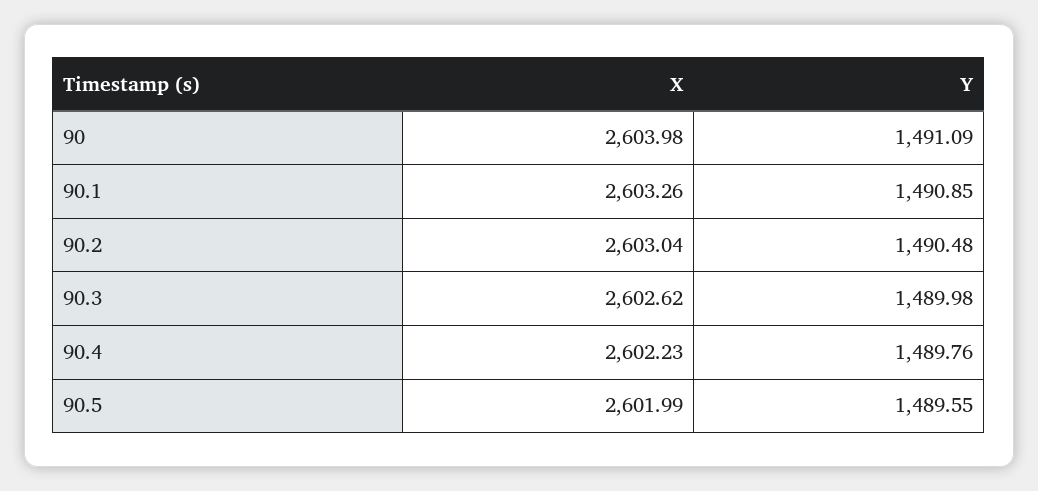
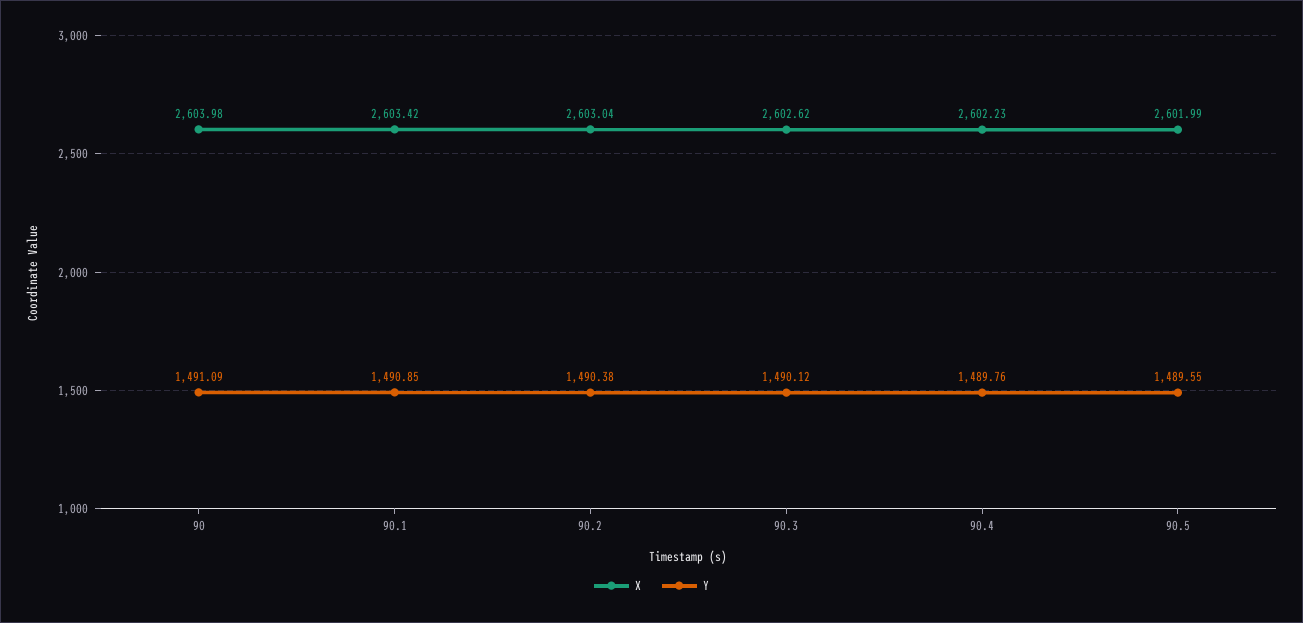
X, 90.1: 2603.26 -> 2603.42
Y, 90.2: 1490.48 -> 1490.38
Y, 90.3: 1489.98 -> 1490.12

